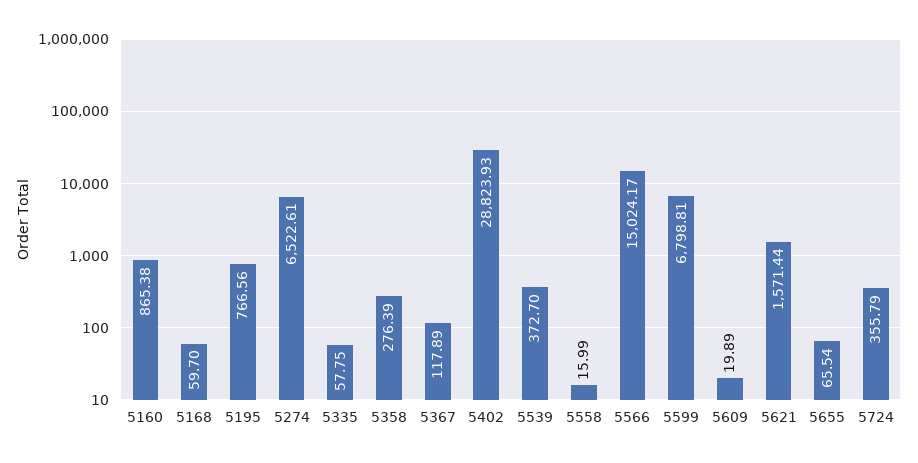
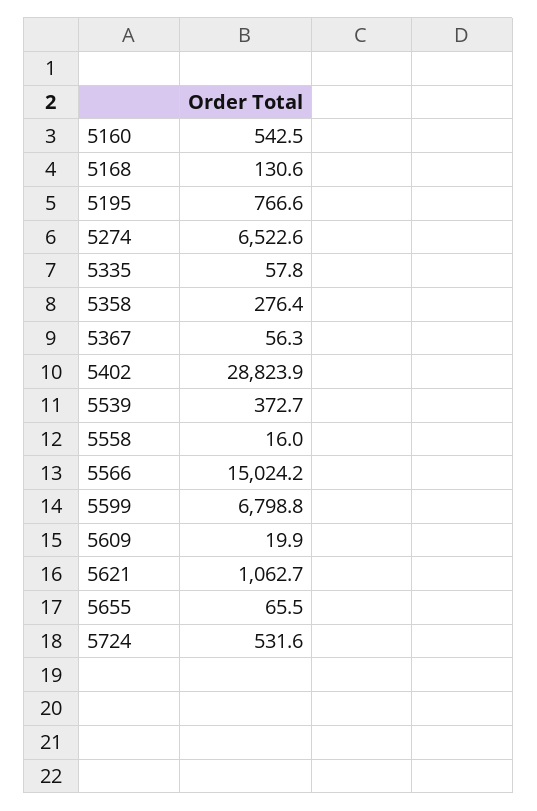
5160: 865.38 -> 542.5
5168: 59.7 -> 130.6
5367: 117.89 -> 56.3
5621: 1571.44 -> 1062.7
5724: 355.79 -> 531.6

